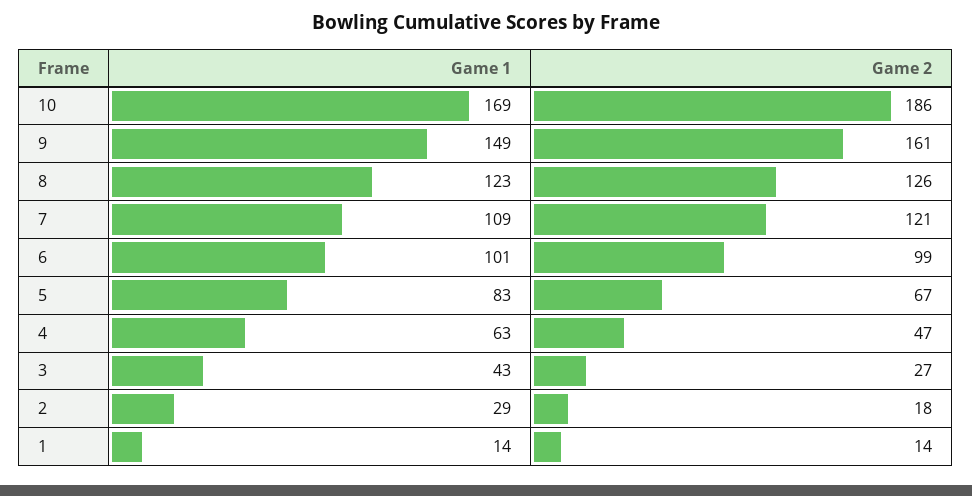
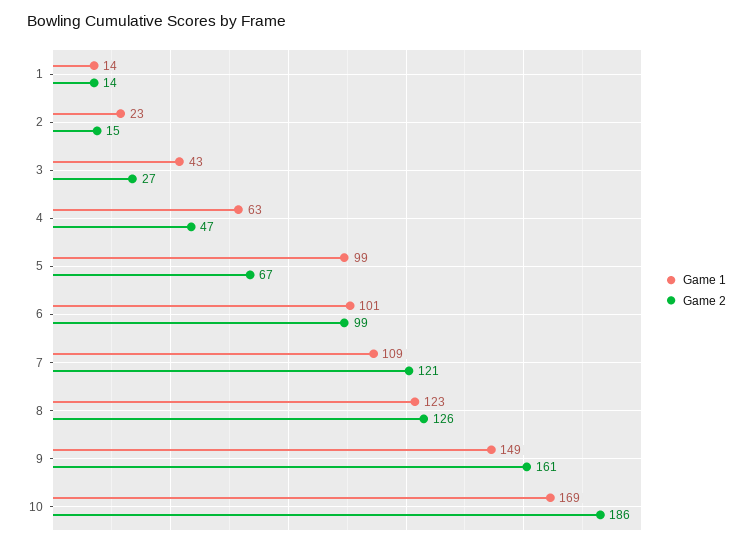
Game 1, 5: 83 -> 99
Game 1, 2: 29 -> 23
Game 2, 2: 18 -> 15

